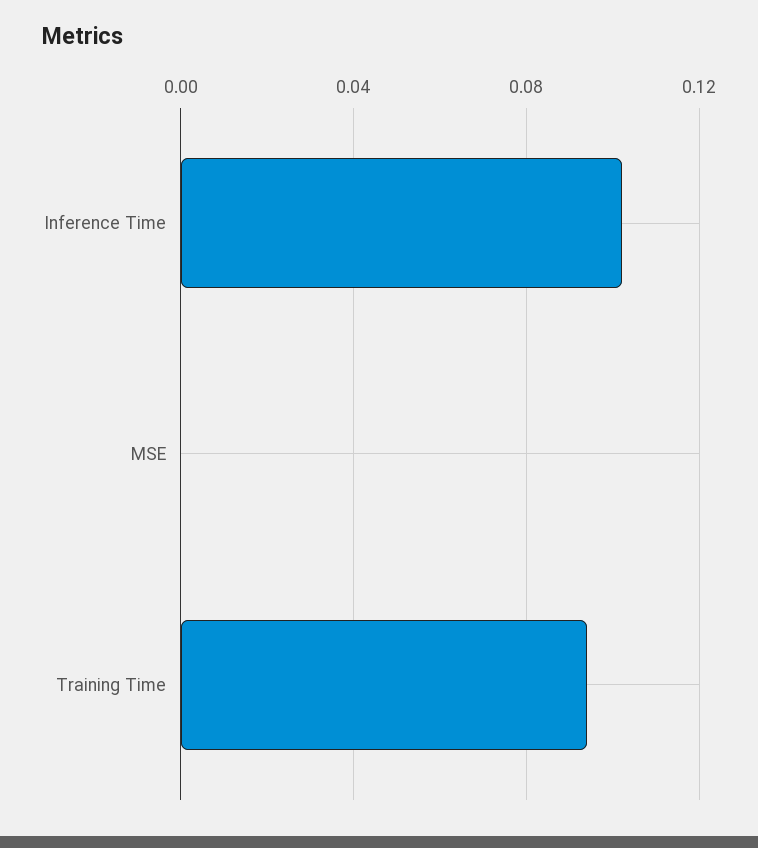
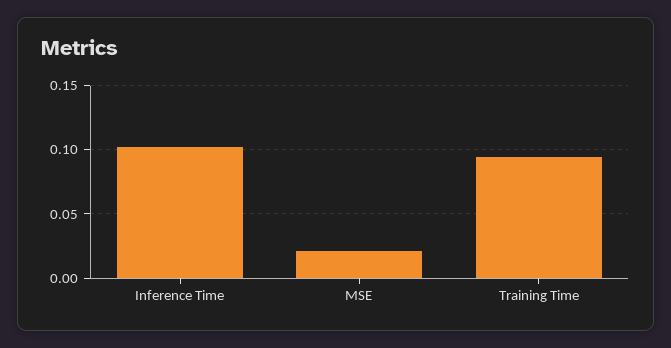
MSE: 0 -> 0.02

